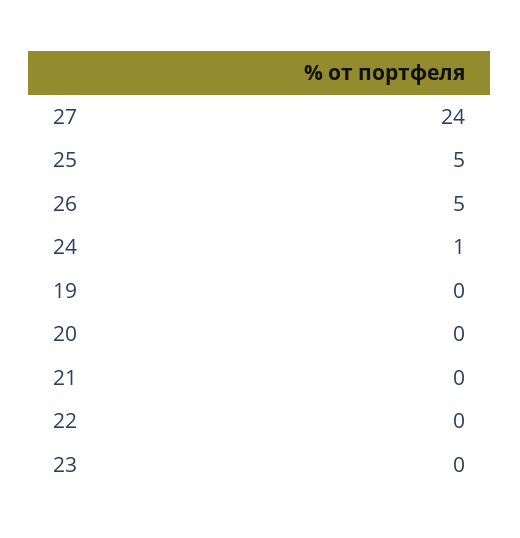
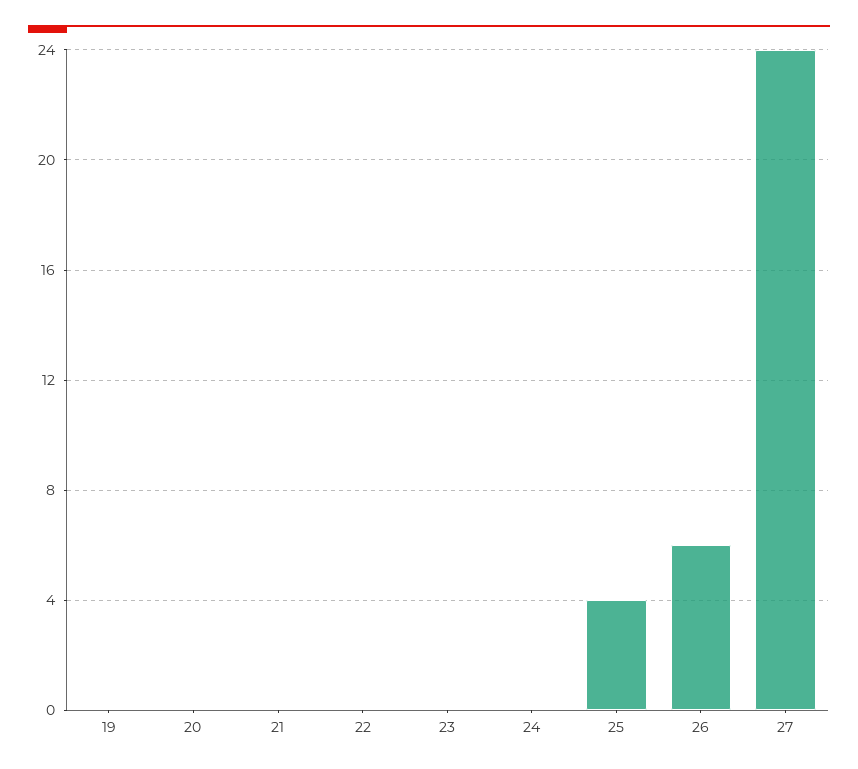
25: 5 -> 4
26: 5 -> 6
24: 1 -> 0

